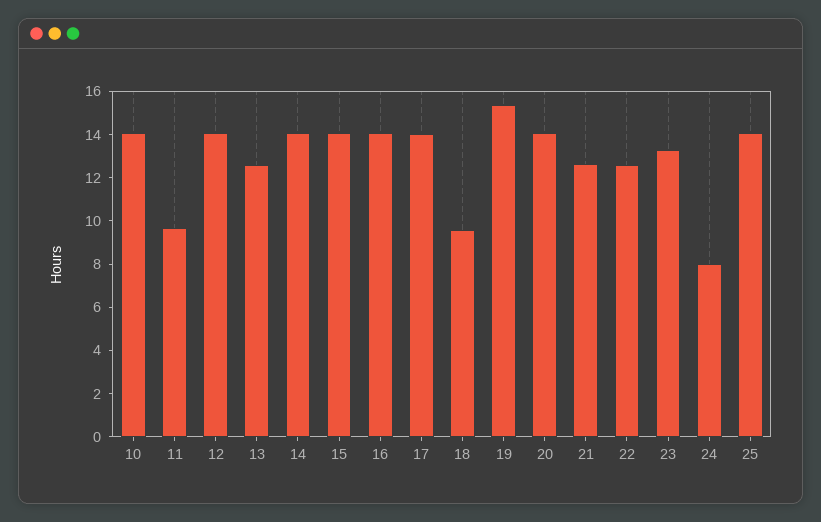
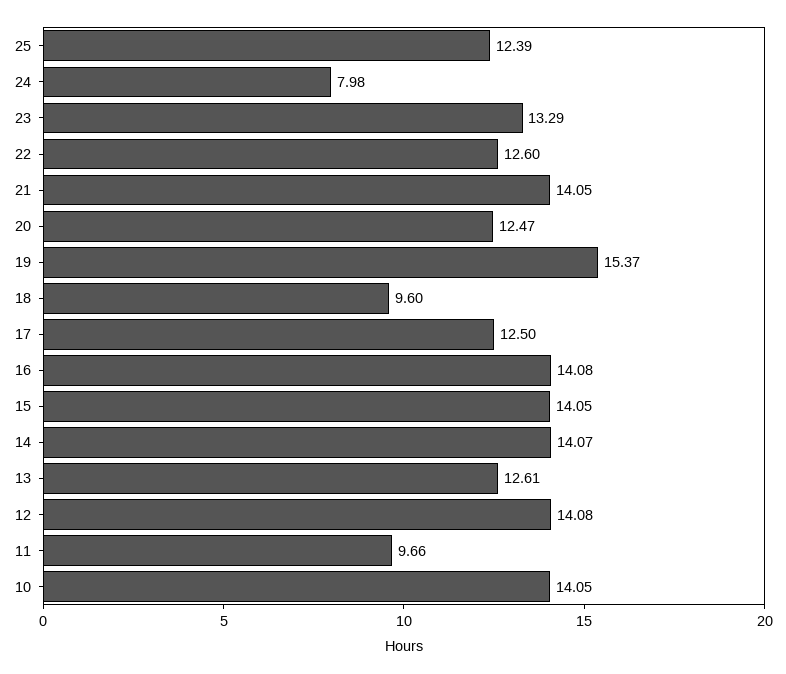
17: 14 -> 12.5
20: 14 -> 12.47
21: 12.5 -> 14.05
25: 14 -> 12.39

